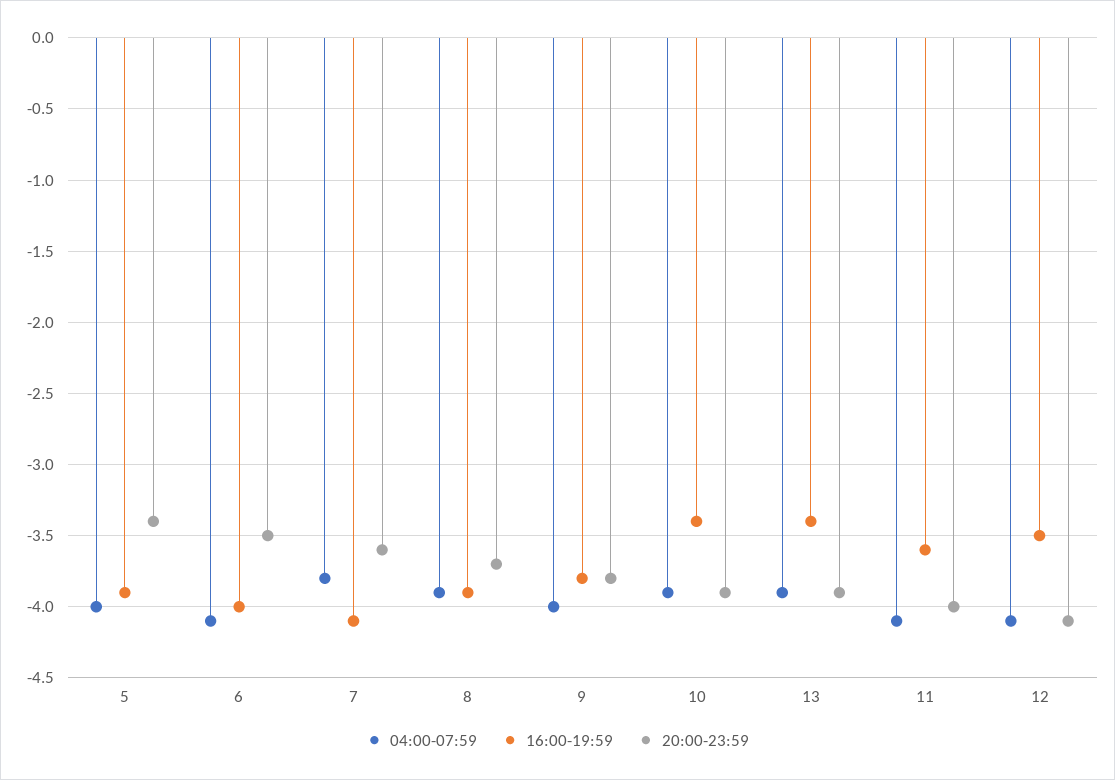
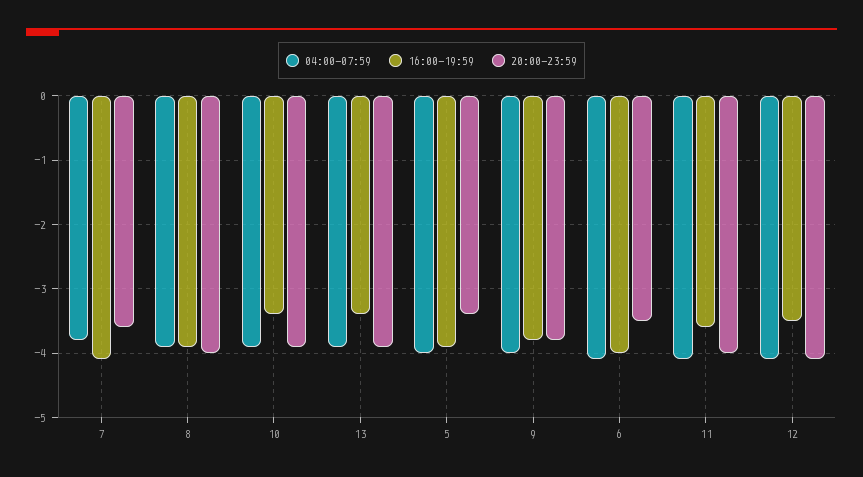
20:00-23:59, 8: -3.7 -> -4

